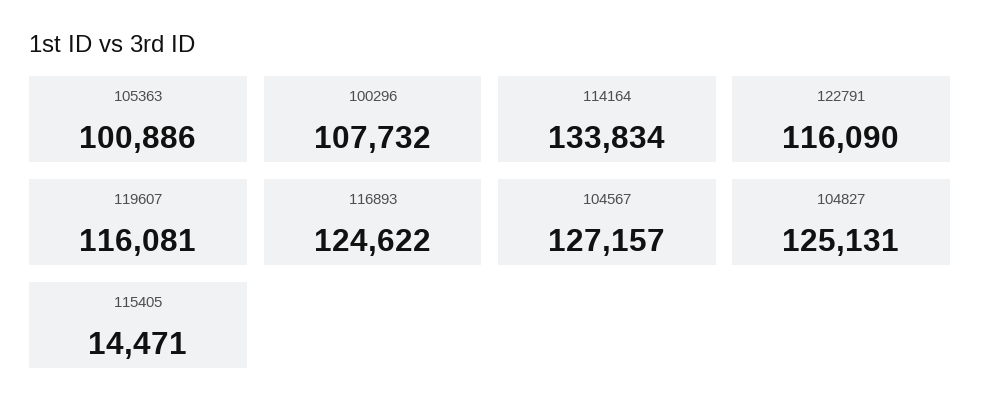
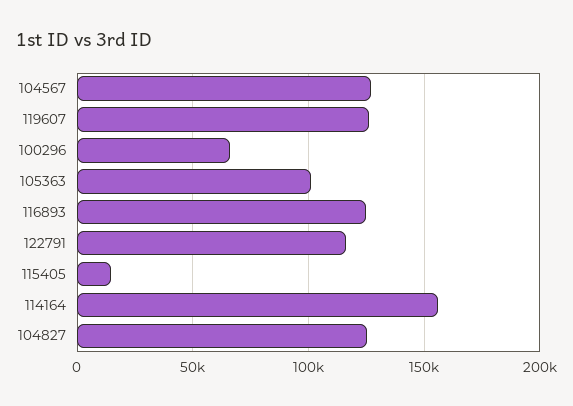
100296: 107732 -> 65000
114164: 133834 -> 155000
119607: 116081 -> 125000

